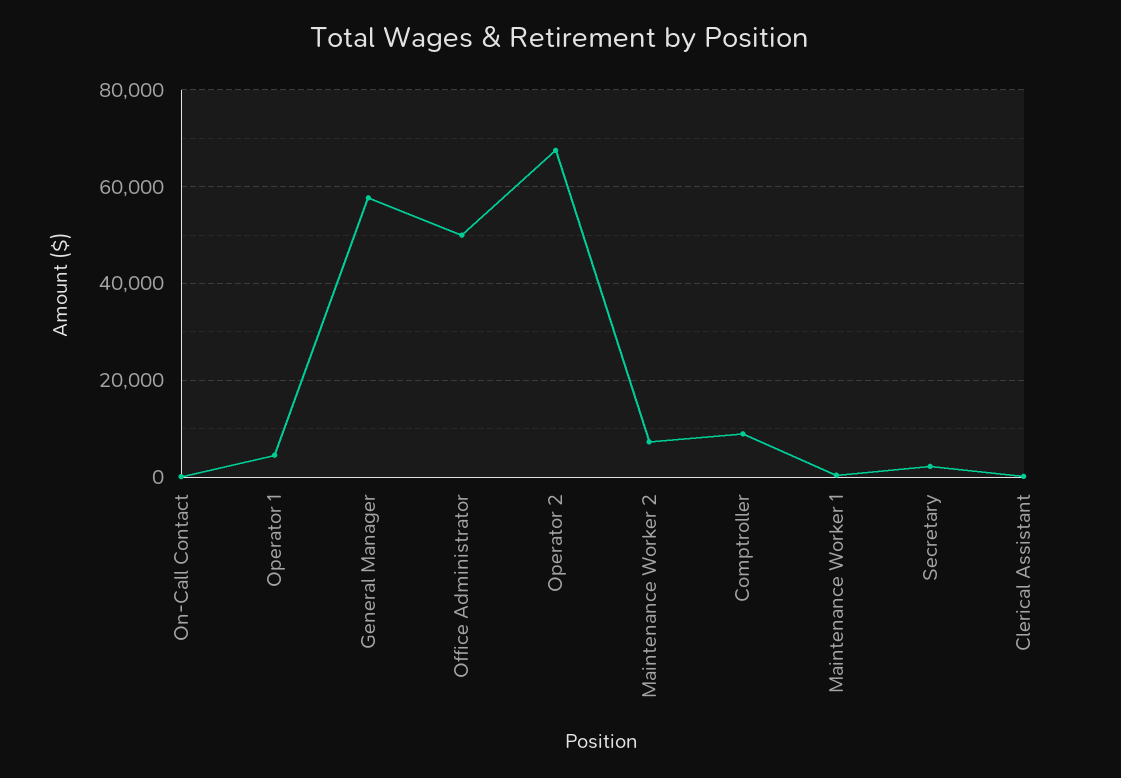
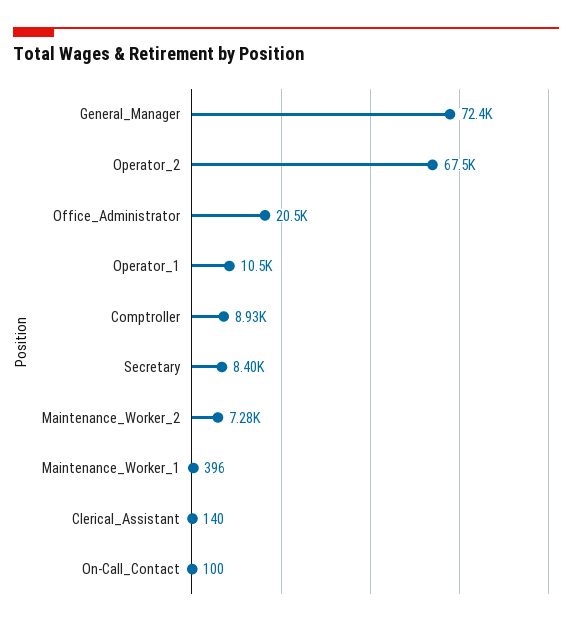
Operator 1: 4000 -> 10500
General Manager: 58000 -> 72400
Office Administrator: 50000 -> 20500
Secretary: 2000 -> 8400

